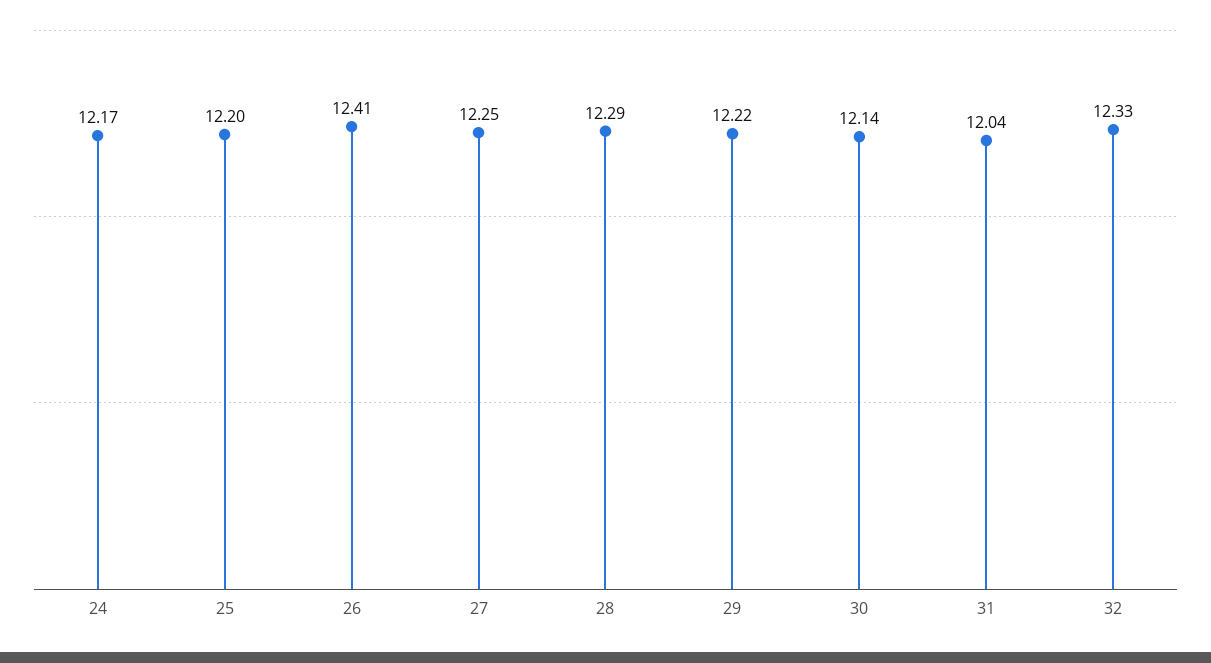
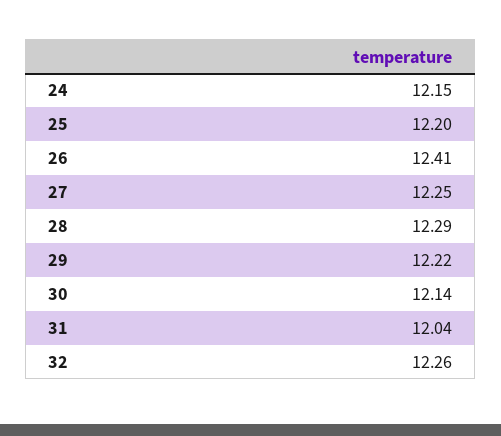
24: 12.17 -> 12.15
32: 12.33 -> 12.26

